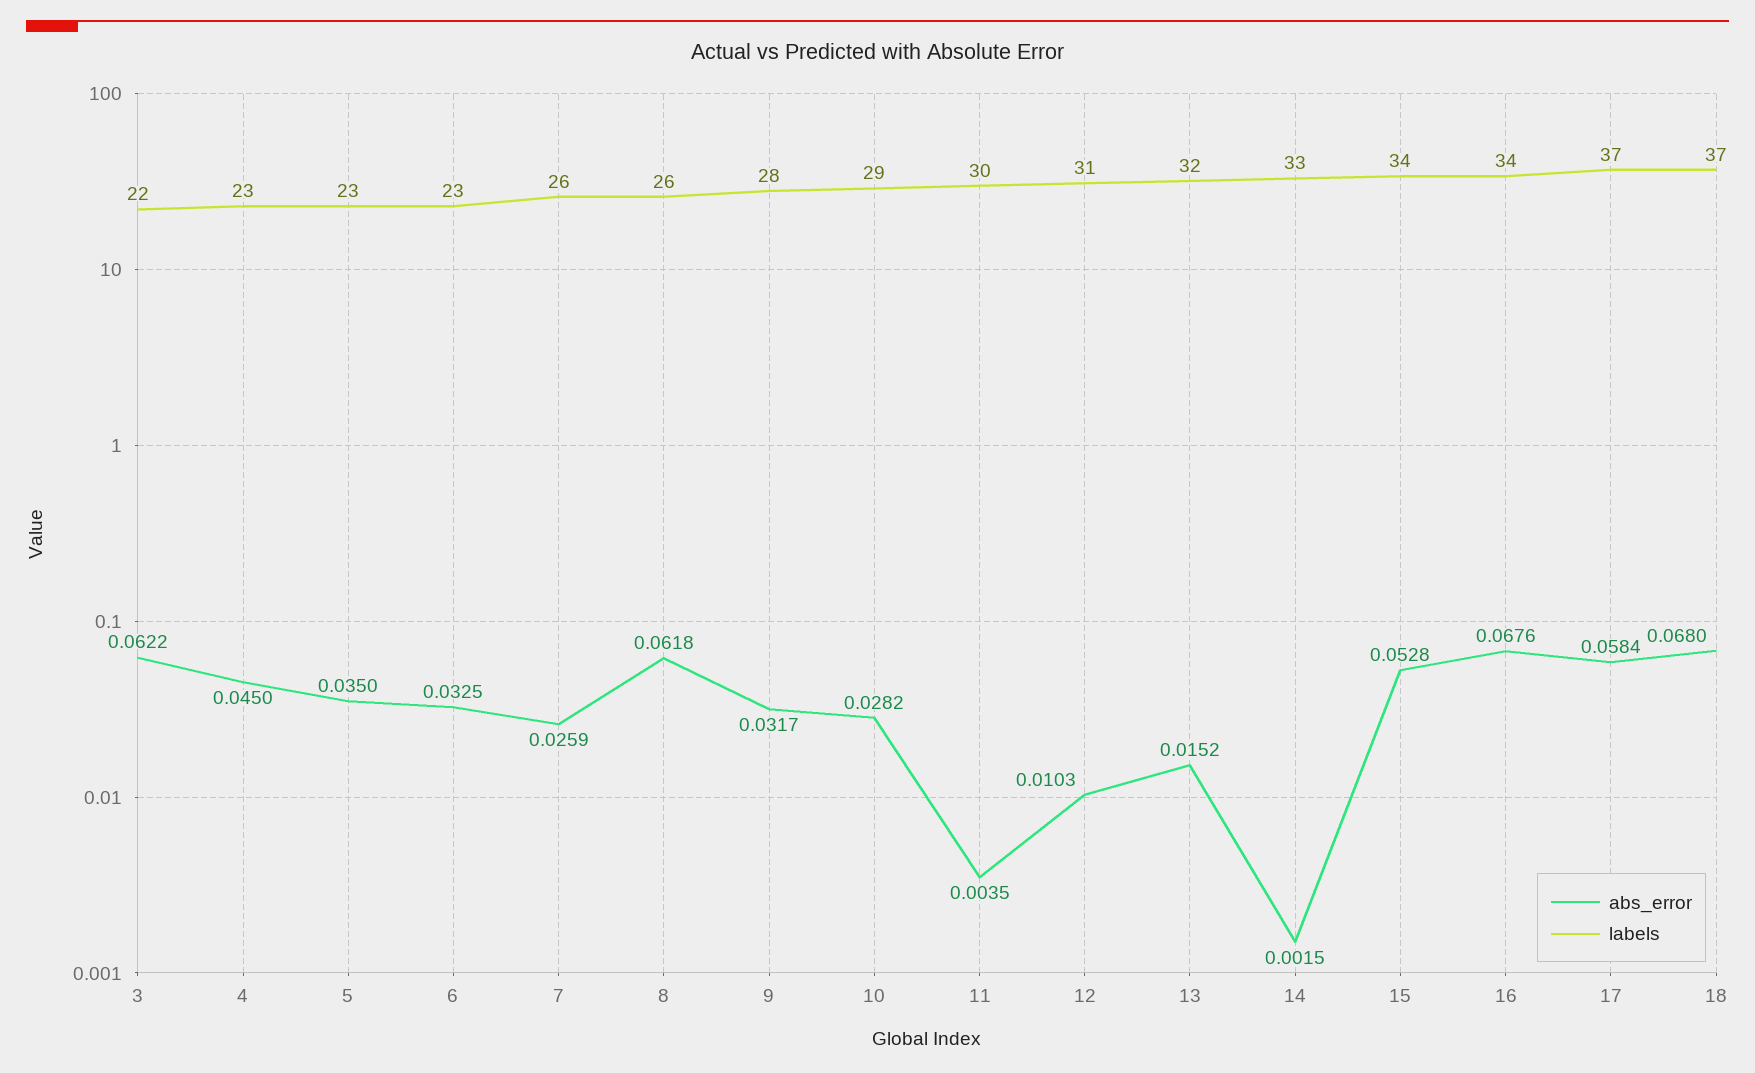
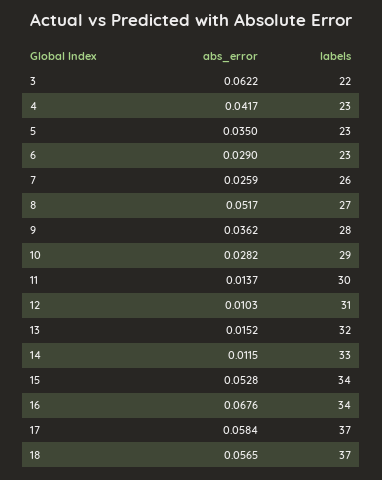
abs_error, 4: 0.045 -> 0.0417
abs_error, 6: 0.0325 -> 0.029
abs_error, 8: 0.0618 -> 0.0517
labels, 8: 26 -> 27
abs_error, 9: 0.0317 -> 0.0362
abs_error, 11: 0.0035 -> 0.0137
abs_error, 14: 0.0015 -> 0.0115
abs_error, 18: 0.068 -> 0.0565

